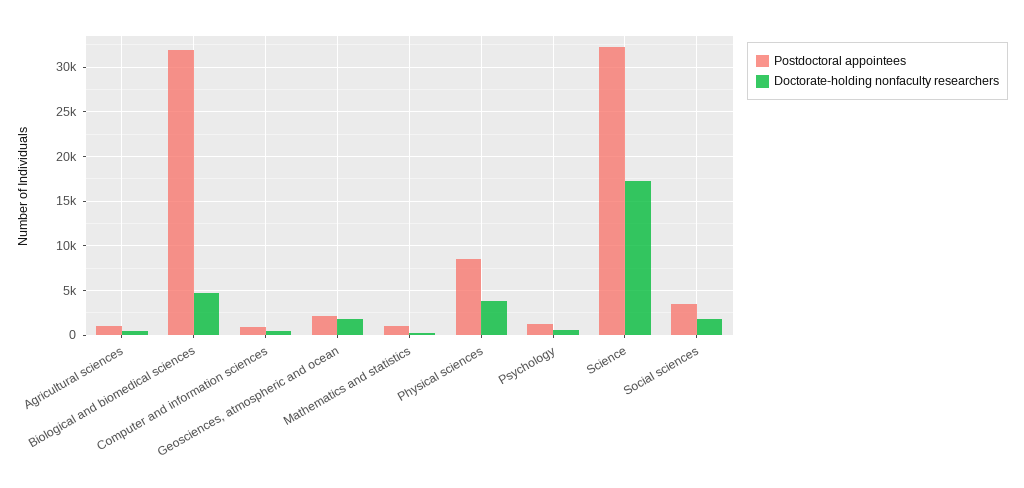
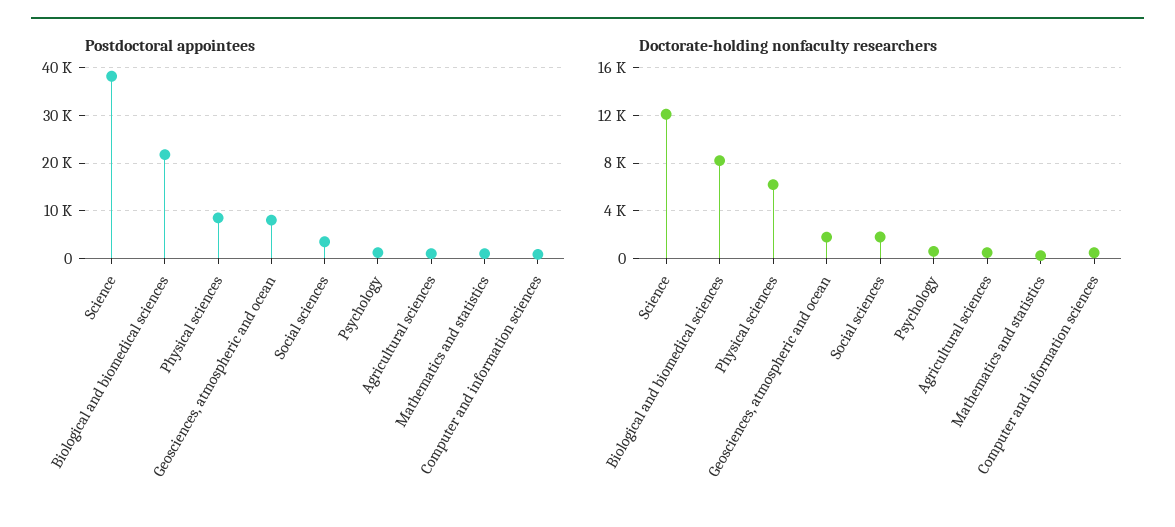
Postdoctoral appointees, Biological and biomedical sciences: 32000 -> 22000
Doctorate-holding nonfaculty researchers, Biological and biomedical sciences: 5000 -> 8000
Postdoctoral appointees, Geosciences, atmospheric and ocean: 2000 -> 8000
Doctorate-holding nonfaculty researchers, Physical sciences: 4000 -> 6000
Postdoctoral appointees, Science: 32000 -> 38000
Doctorate-holding nonfaculty researchers, Science: 17000 -> 12000

